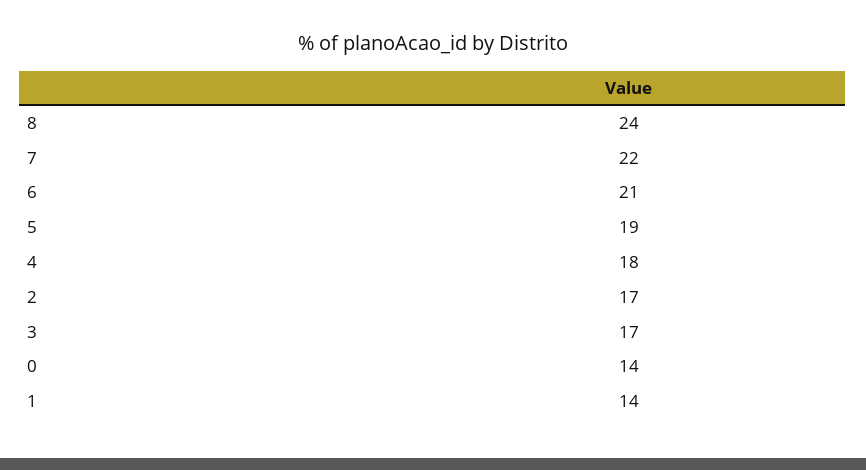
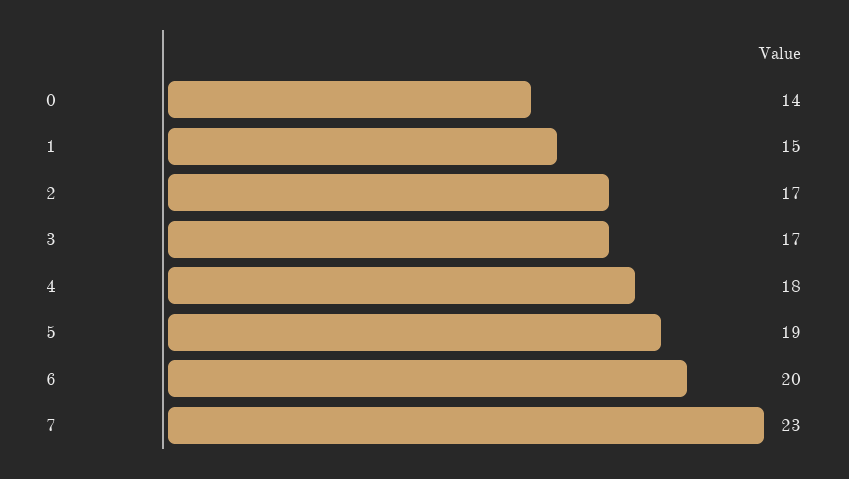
8: 24 -> none
7: 22 -> 23
6: 21 -> 20
1: 14 -> 15

